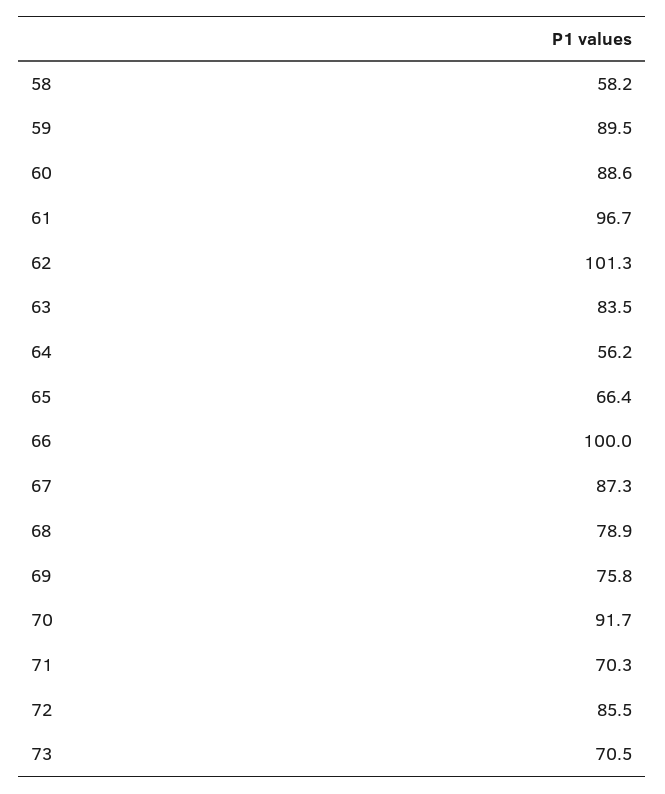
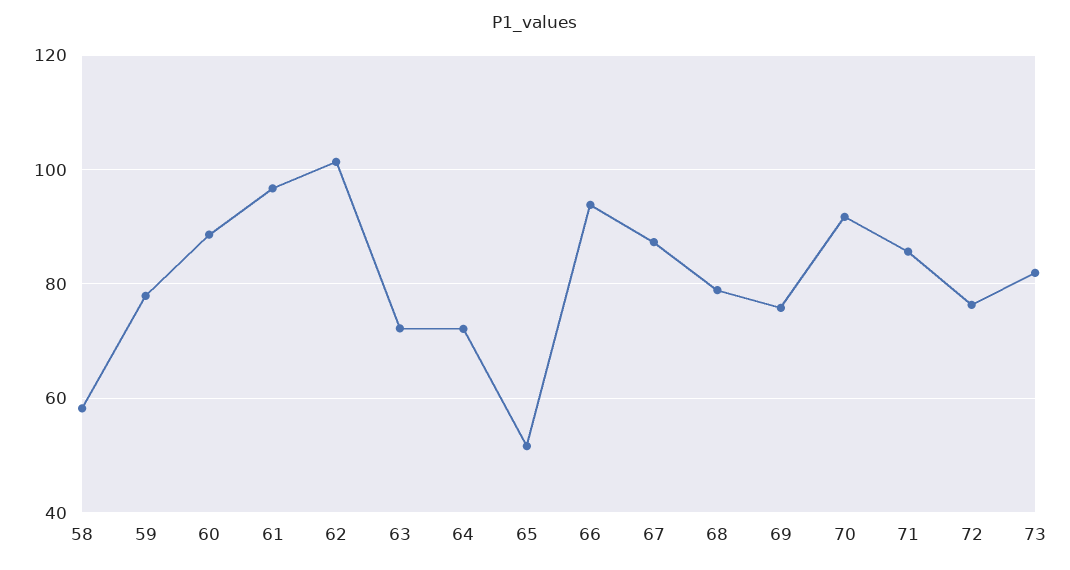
59: 89.5 -> 78
63: 83.5 -> 72
64: 56.2 -> 72
65: 66.4 -> 52
66: 100 -> 94
71: 70.3 -> 86
72: 85.5 -> 76
73: 70.5 -> 82

